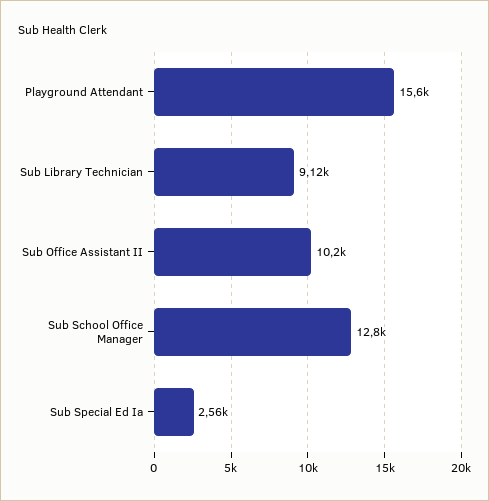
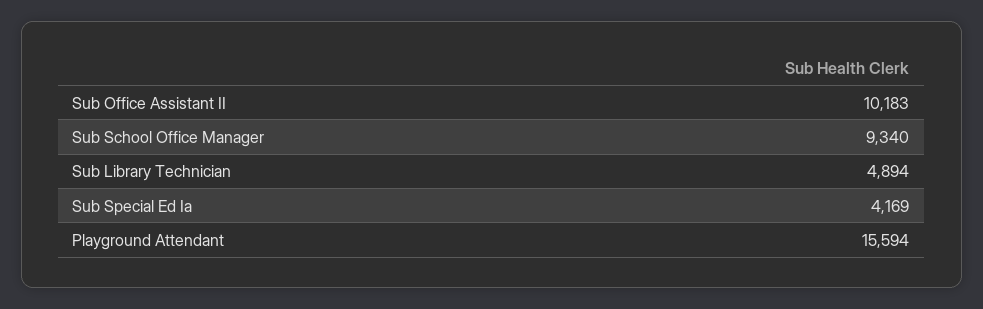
Sub Library Technician: 9120 -> 4894
Sub School Office Manager: 12800 -> 9340
Sub Special Ed Ia: 2560 -> 4169

